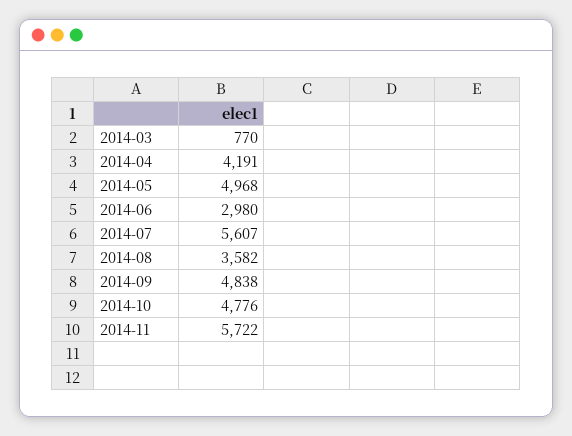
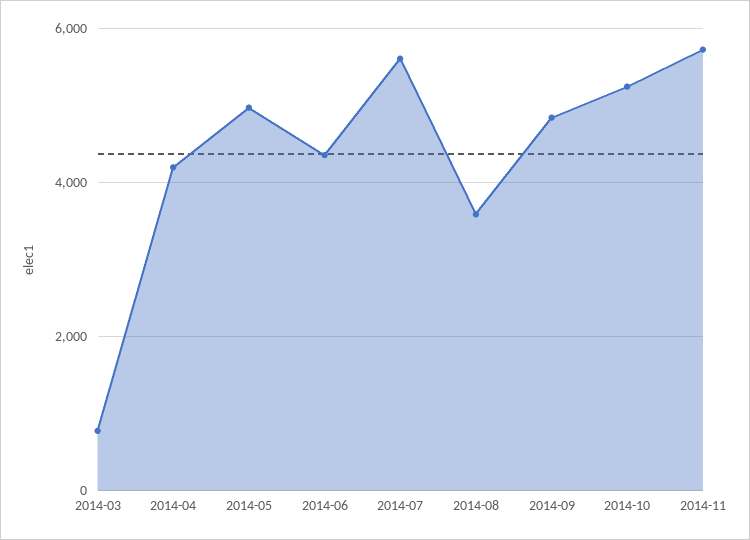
2014-06: 2980 -> 4400
2014-10: 4776 -> 5200

